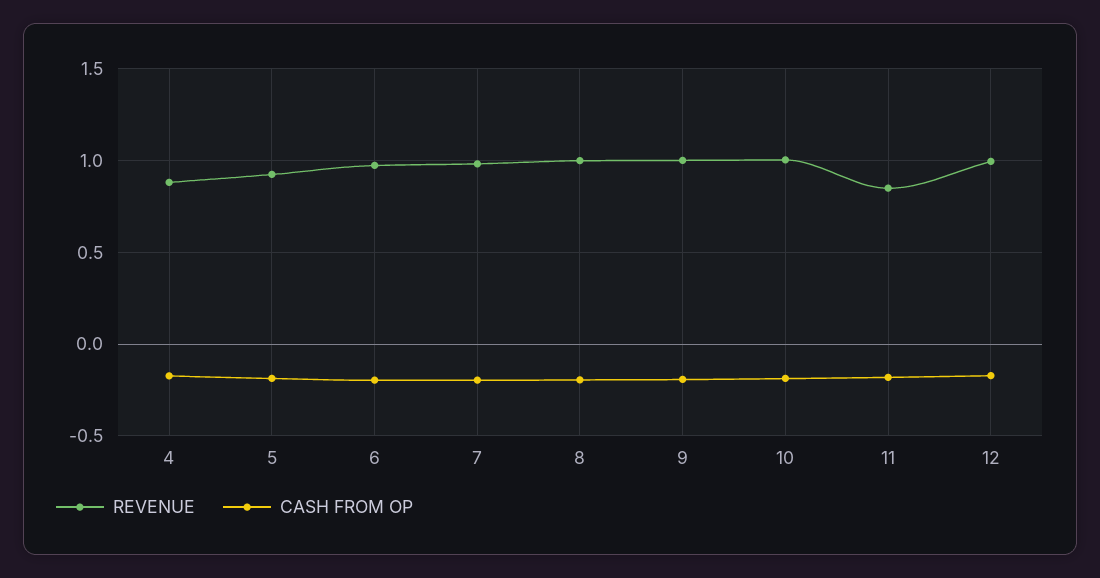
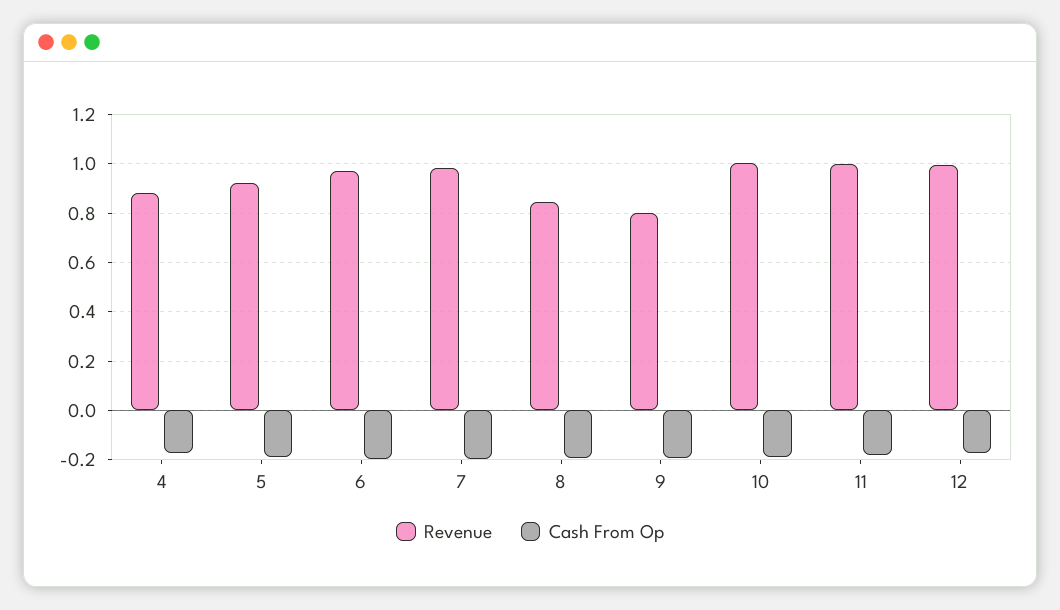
REVENUE, 8: 1 -> 0.85
REVENUE, 9: 1 -> 0.8
REVENUE, 11: 0.85 -> 1

